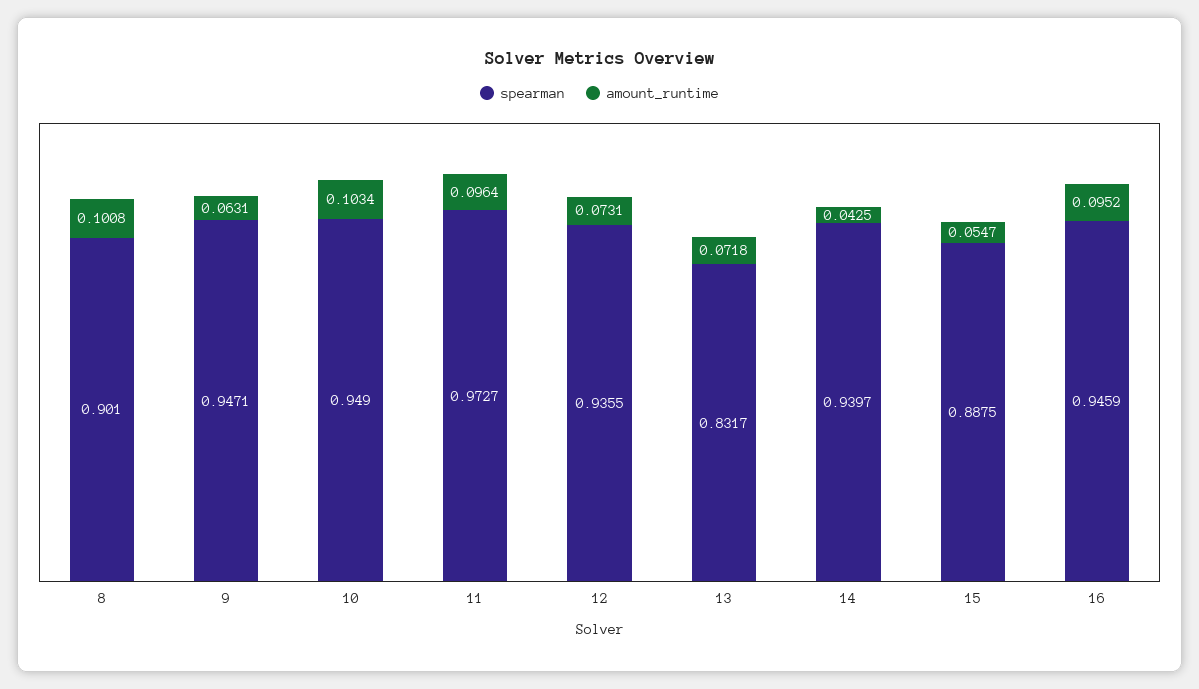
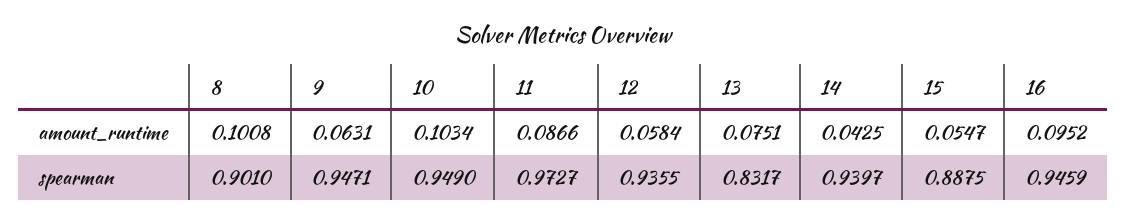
amount_runtime, 11: 0.0964 -> 0.0866
amount_runtime, 12: 0.0731 -> 0.0584
amount_runtime, 13: 0.0718 -> 0.0751

